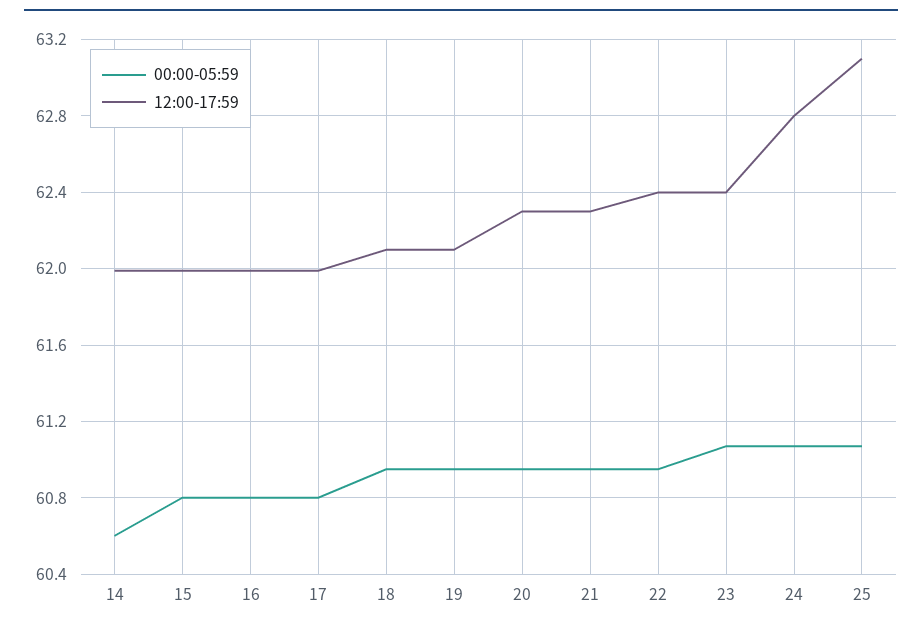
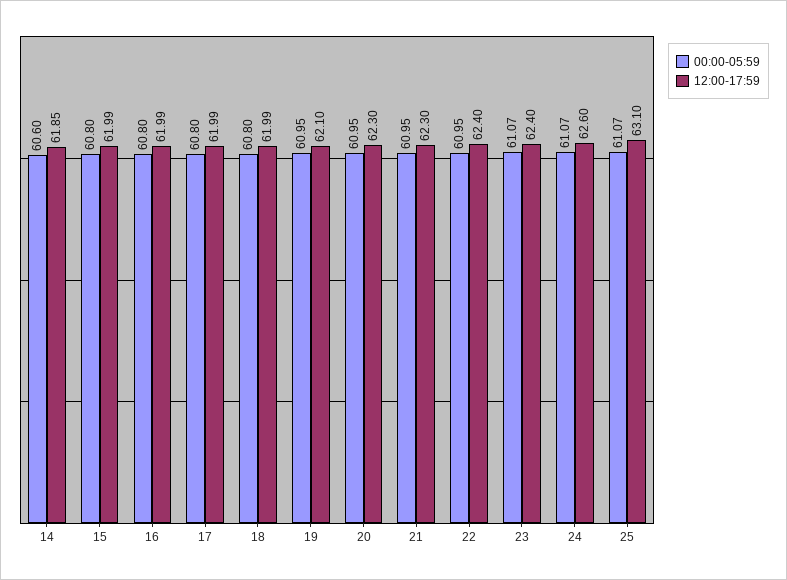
12:00-17:59, 14: 62 -> 61.85
00:00-05:59, 18: 60.95 -> 60.8
12:00-17:59, 18: 62.1 -> 61.99
12:00-17:59, 24: 62.8 -> 62.6

